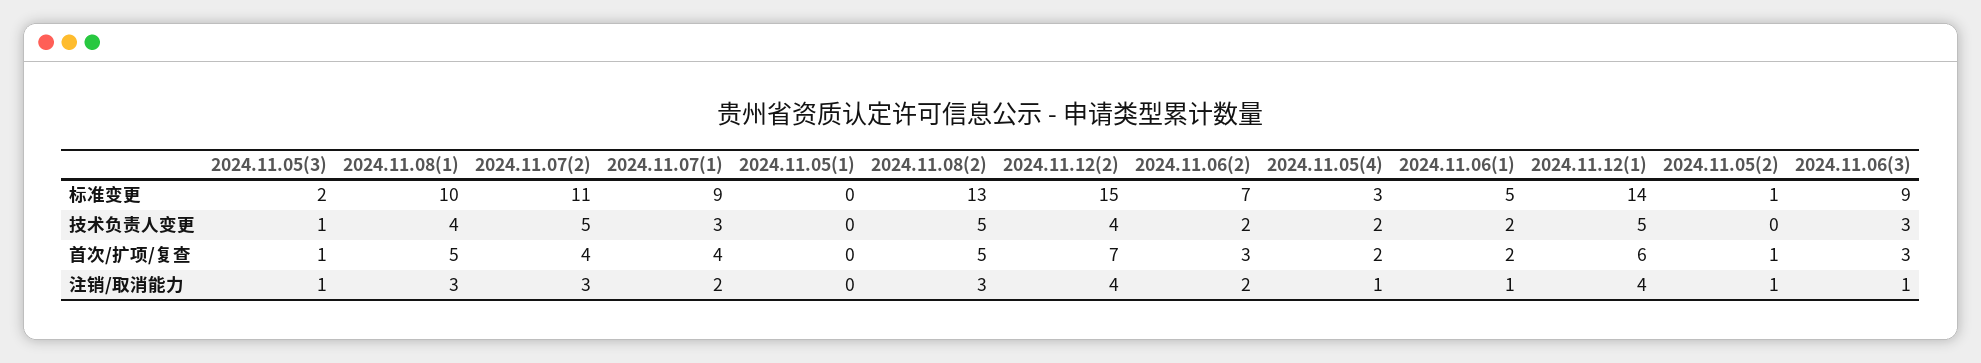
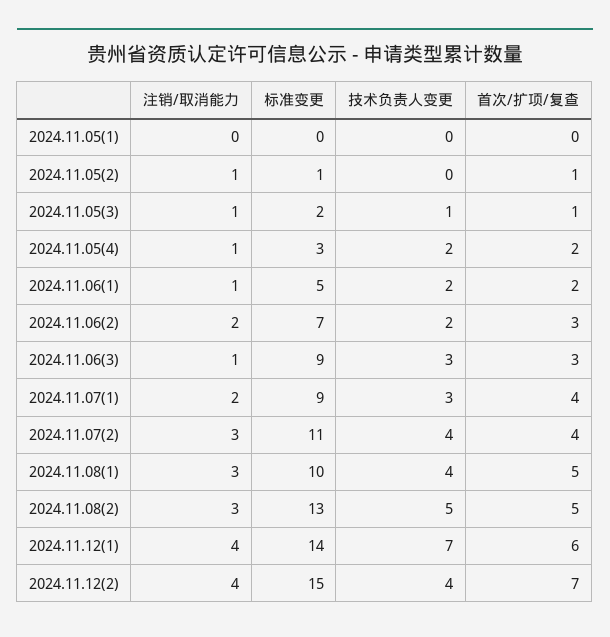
2024.11.07(2), 技术负责人变更: 5 -> 4
2024.11.12(1), 技术负责人变更: 5 -> 7

